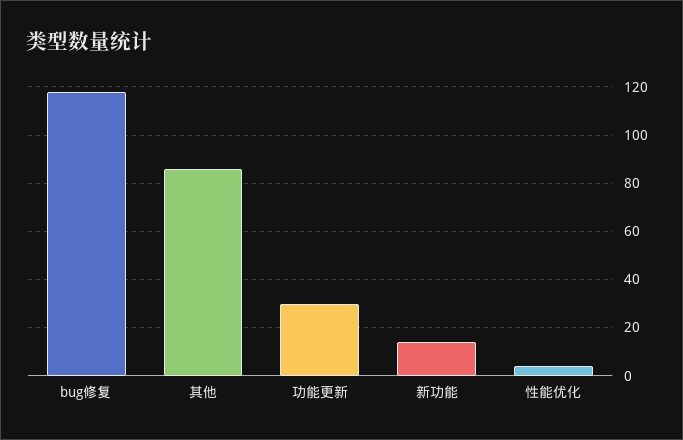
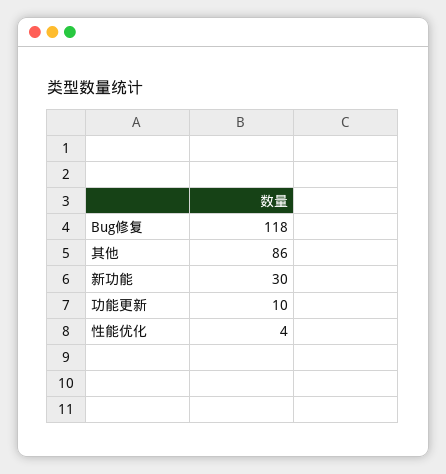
功能更新: 30 -> 10
新功能: 15 -> 30

